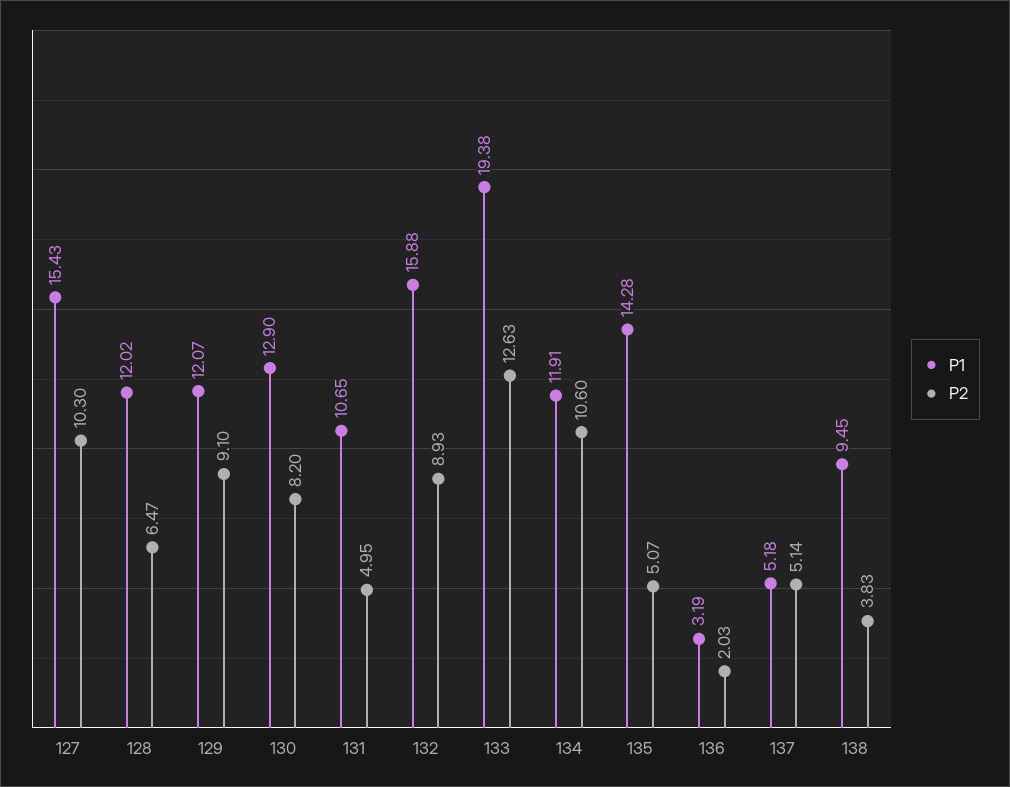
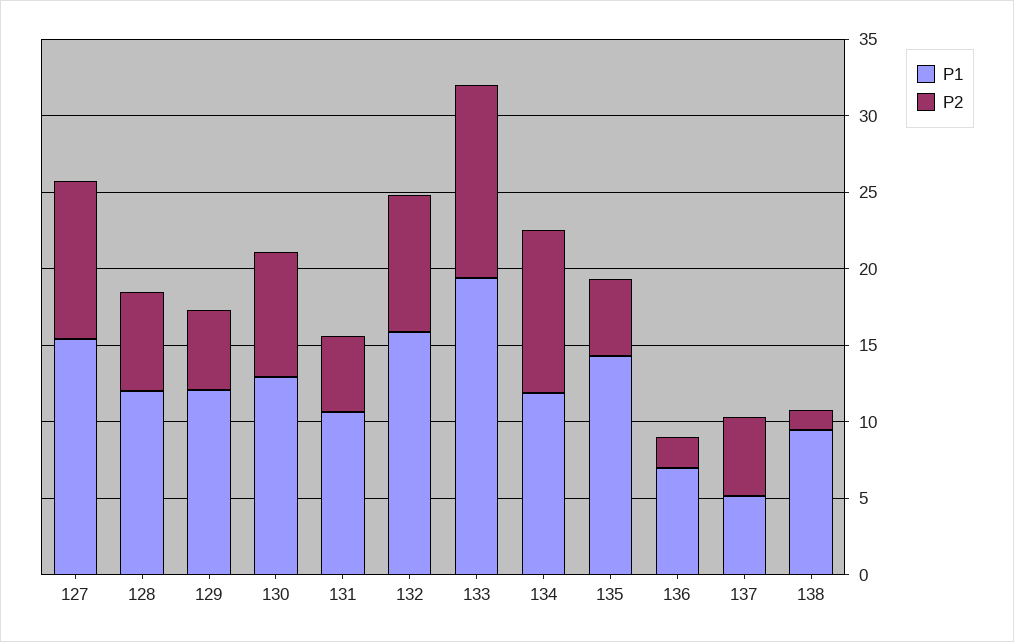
P2, 129: 9.1 -> 5
P1, 136: 3.19 -> 7
P2, 138: 3.83 -> 1

